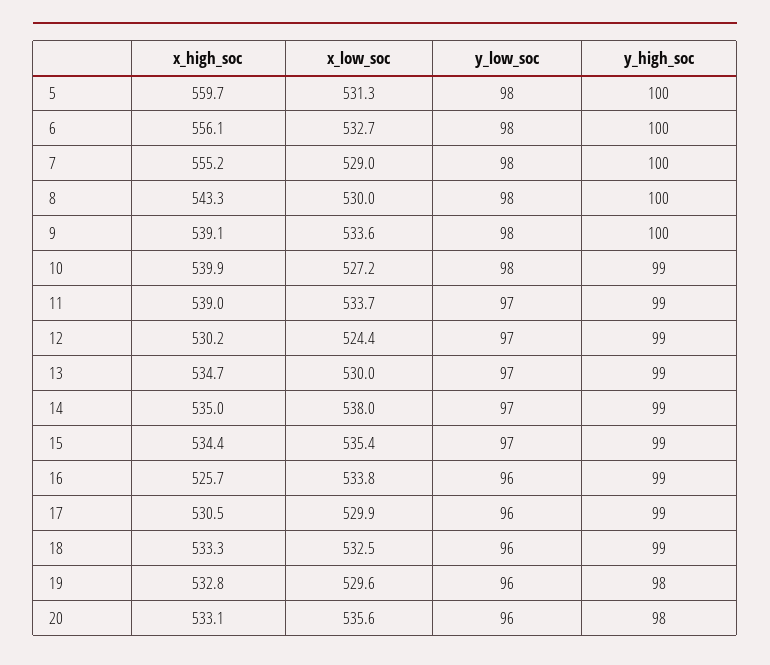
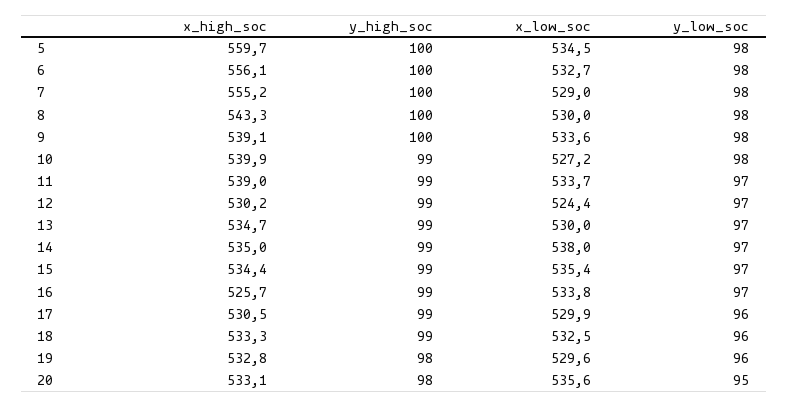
x_low_soc, 5: 531.3 -> 534.5
y_low_soc, 16: 96 -> 97
y_low_soc, 20: 96 -> 95

